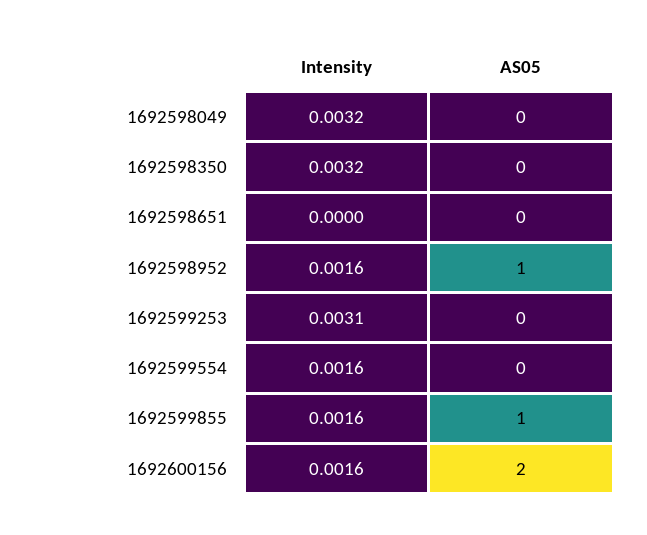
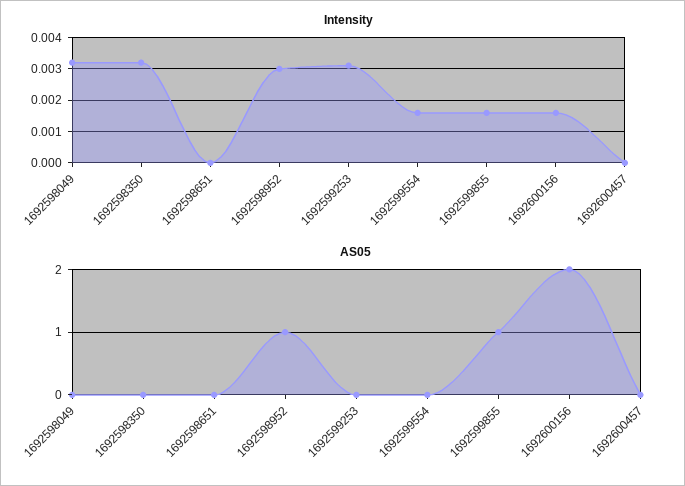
Intensity, 1692598952: 0.0016 -> 0.003
Intensity, 1692600457: none -> 0
AS05, 1692600457: none -> 0

